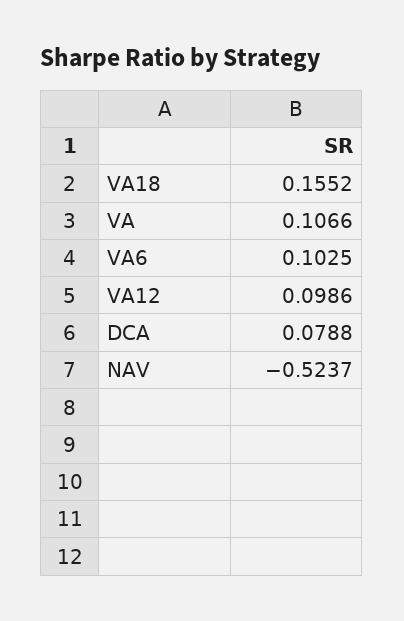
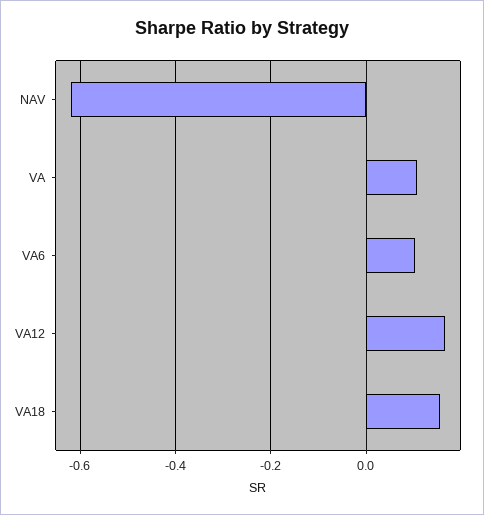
VA12: 0.0986 -> 0.16
DCA: 0.0788 -> none
NAV: -0.5237 -> -0.62

